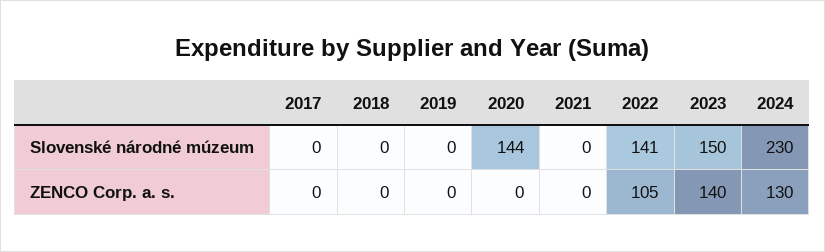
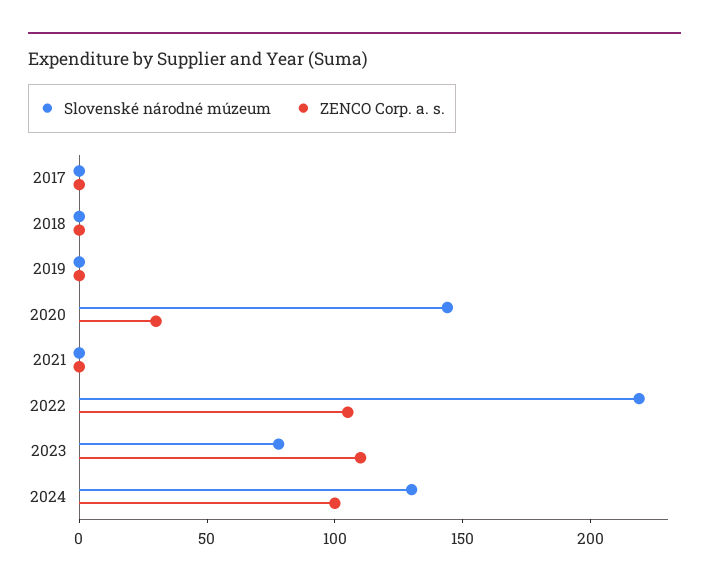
Slovenské národné múzeum, 2022: 141 -> 220
Slovenské národné múzeum, 2023: 150 -> 80
Slovenské národné múzeum, 2024: 230 -> 130
ZENCO Corp. a. s., 2020: 0 -> 30
ZENCO Corp. a. s., 2023: 140 -> 110
ZENCO Corp. a. s., 2024: 130 -> 100

